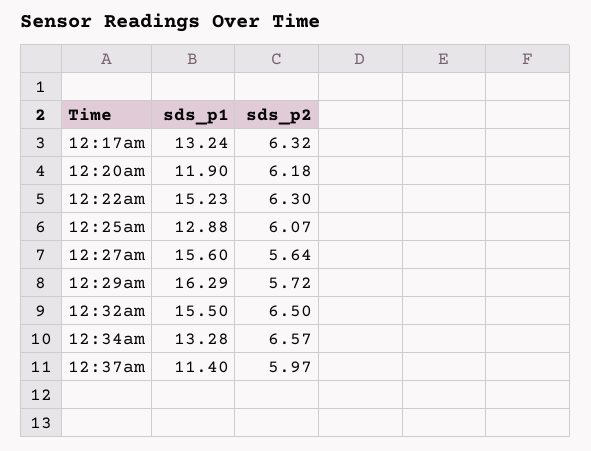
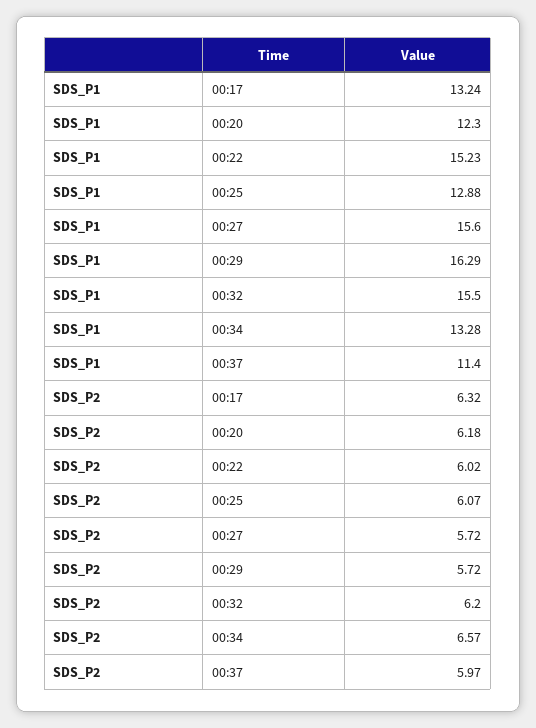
sds_p1, 12:20am: 11.9 -> 12.3
sds_p2, 12:22am: 6.3 -> 6.02
sds_p2, 12:27am: 5.64 -> 5.72
sds_p2, 12:32am: 6.5 -> 6.2

